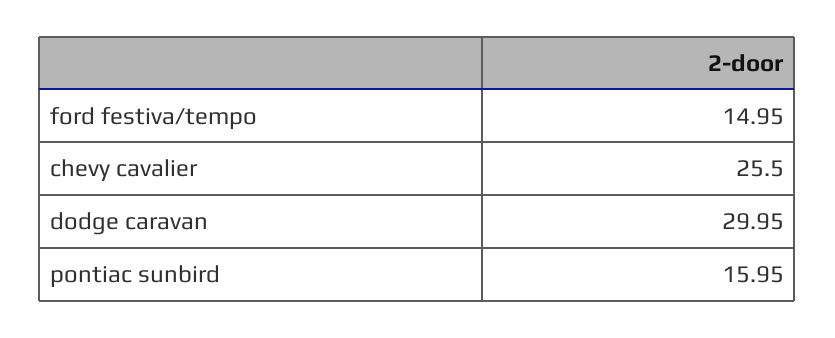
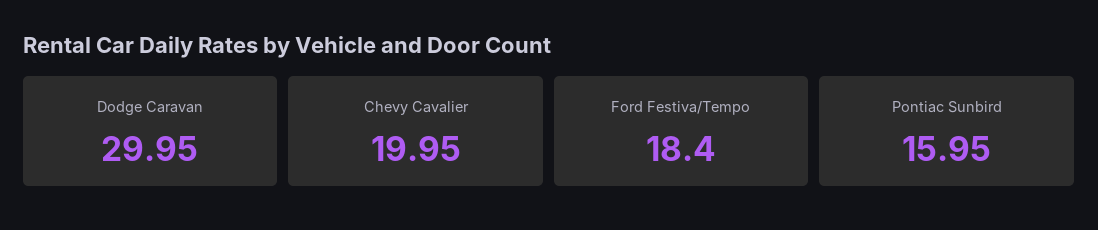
ford festiva/tempo: 14.95 -> 18.4
chevy cavalier: 25.5 -> 19.95

